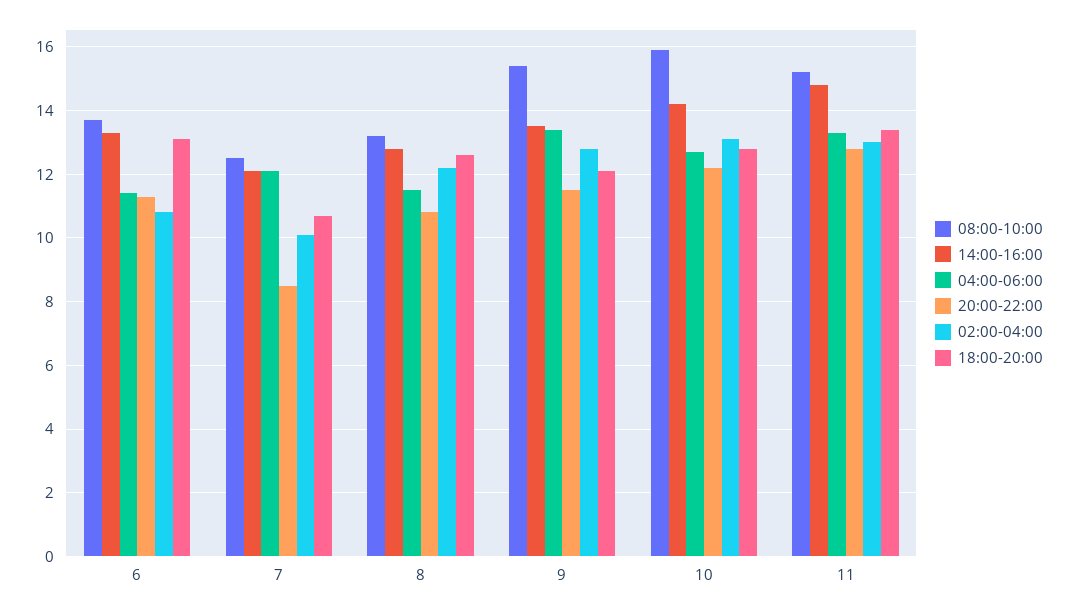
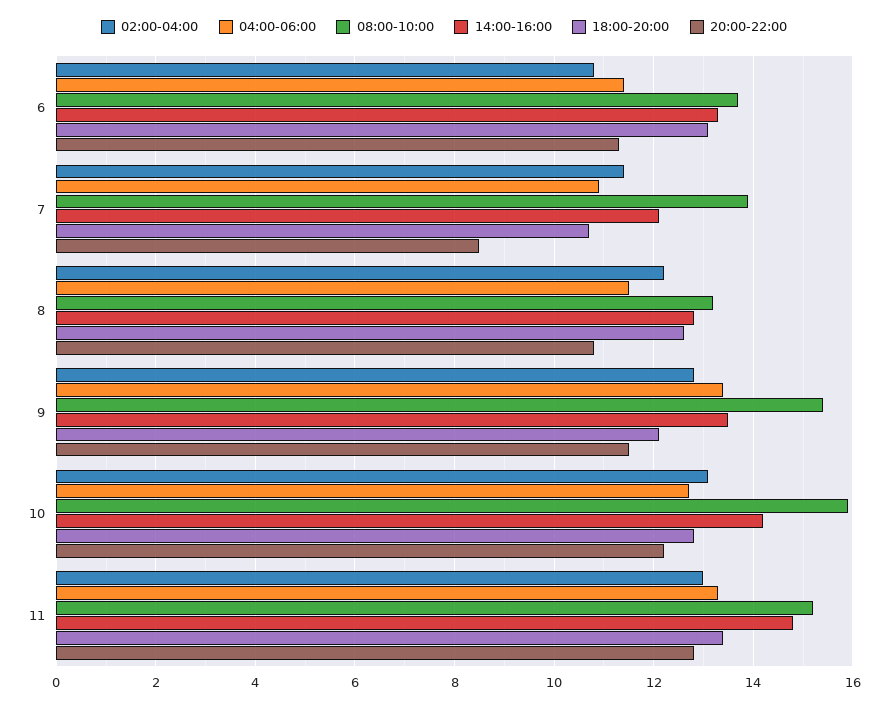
08:00-10:00, 7: 12.5 -> 14
04:00-06:00, 7: 12 -> 11
02:00-04:00, 7: 10 -> 11.5

